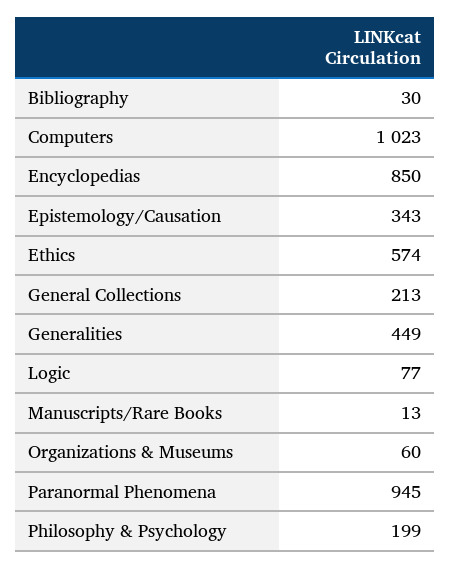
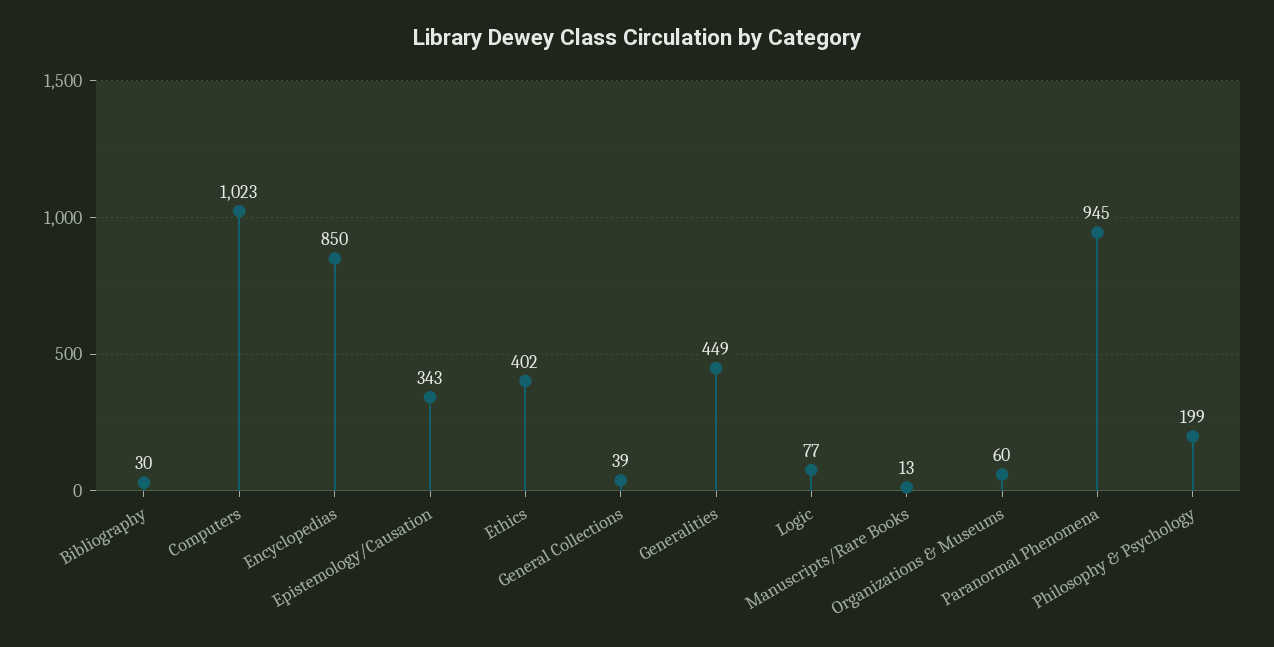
Ethics: 574 -> 402
General Collections: 213 -> 39

